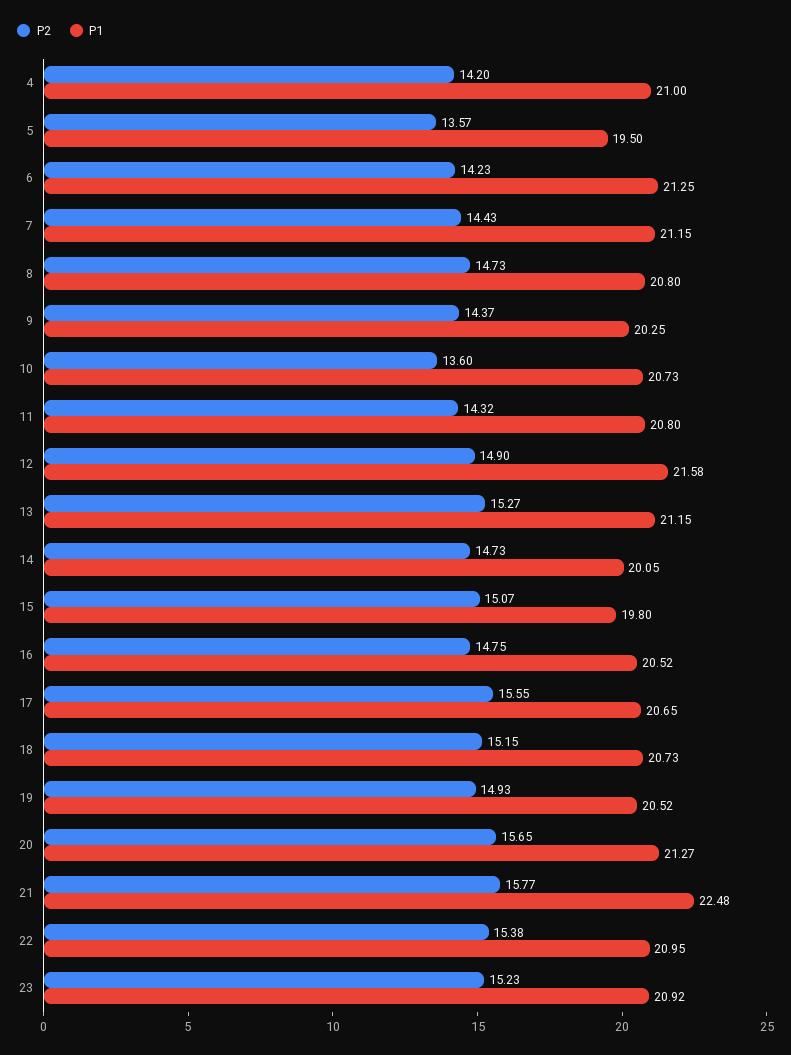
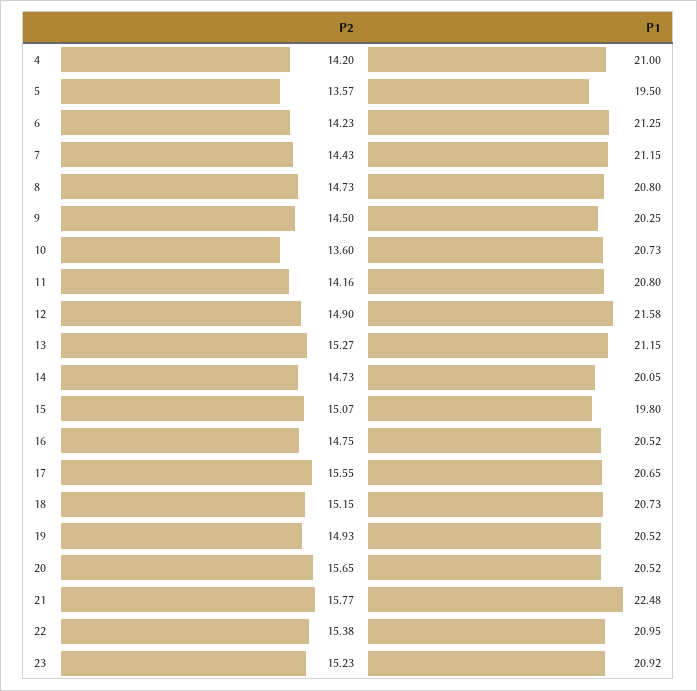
P2, 9: 14.37 -> 14.5
P2, 11: 14.32 -> 14.16
P1, 20: 21.27 -> 20.52

